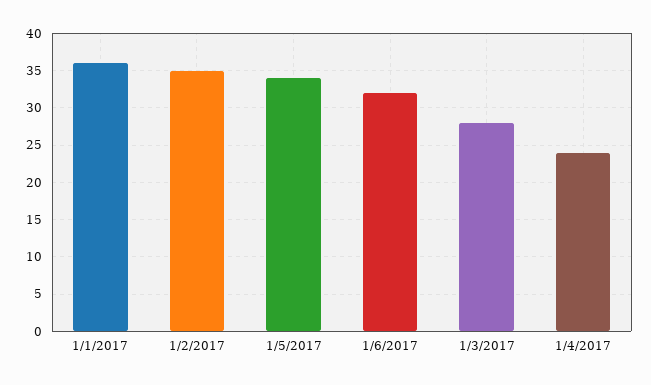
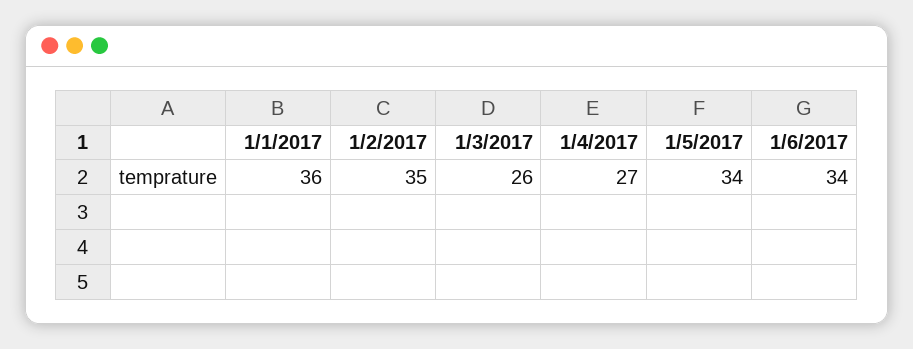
1/6/2017: 32 -> 34
1/3/2017: 28 -> 26
1/4/2017: 24 -> 27

